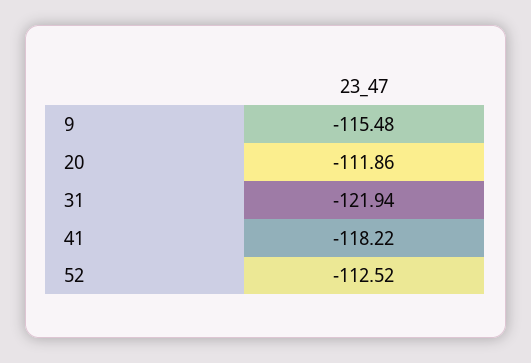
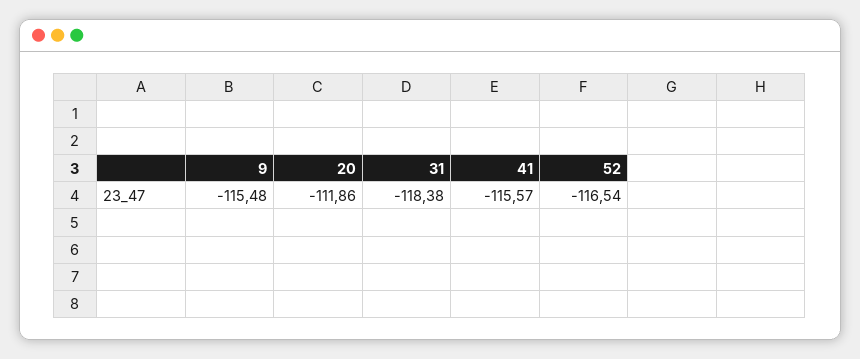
31: -121.94 -> -118.38
41: -118.22 -> -115.57
52: -112.52 -> -116.54

